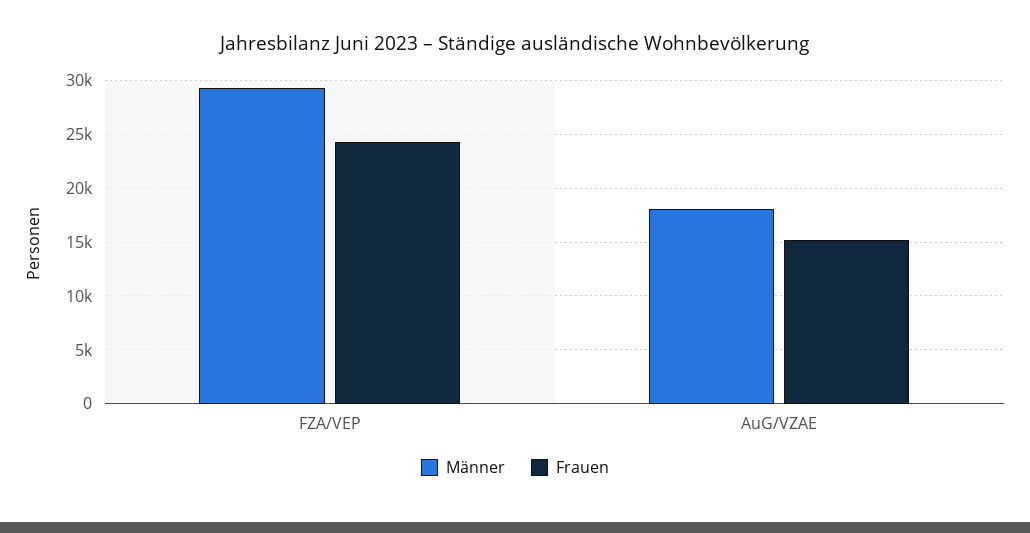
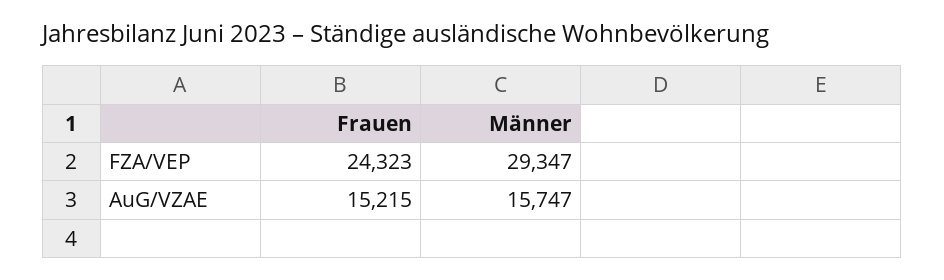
Männer, AuG/VZAE: 18000 -> 15747

